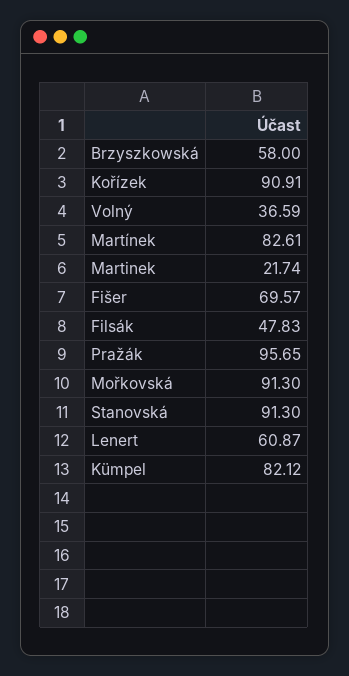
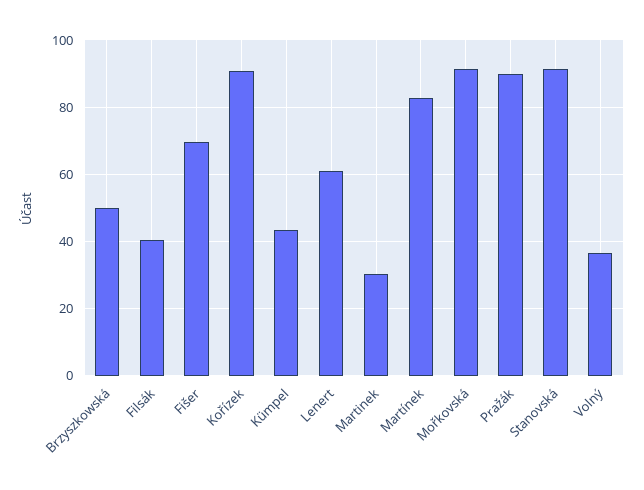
Brzyszkowská: 58 -> 50
Martinek: 21.74 -> 30
Filsák: 47.83 -> 40
Pražák: 95.65 -> 90
Kümpel: 82.12 -> 44

